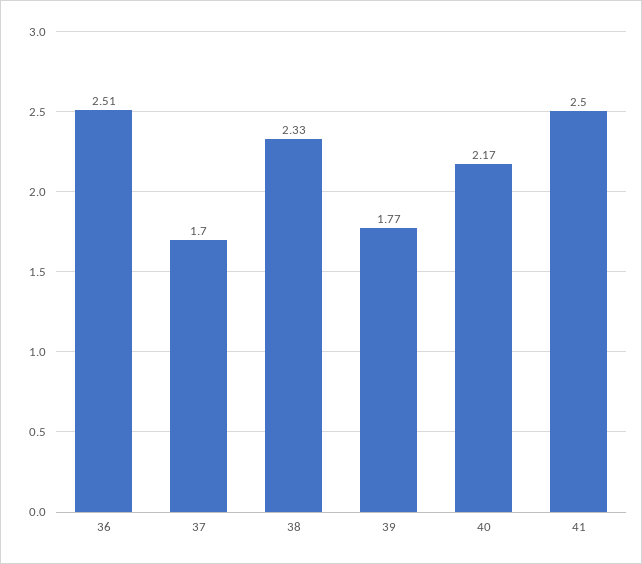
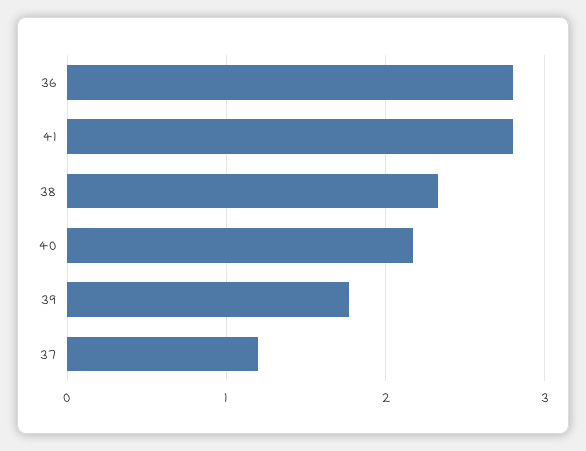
36: 2.51 -> 2.8
37: 1.7 -> 1.2
41: 2.5 -> 2.8

